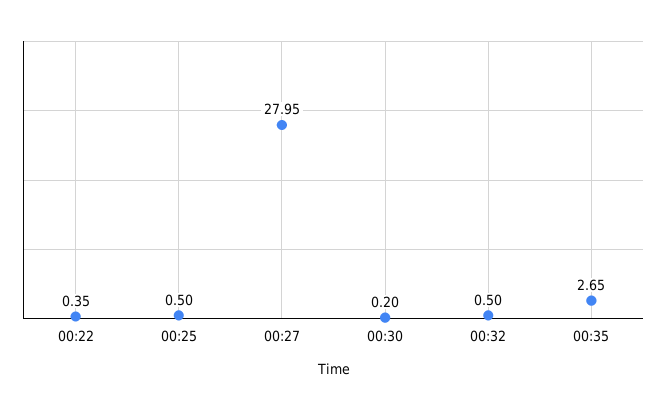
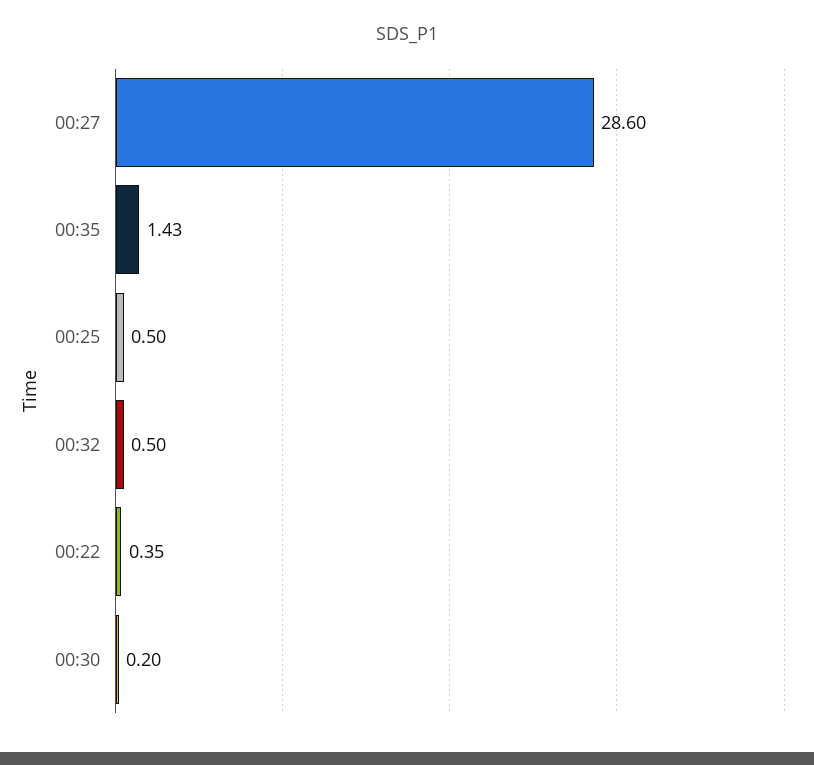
00:27: 27.95 -> 28.6
00:35: 2.65 -> 1.43

